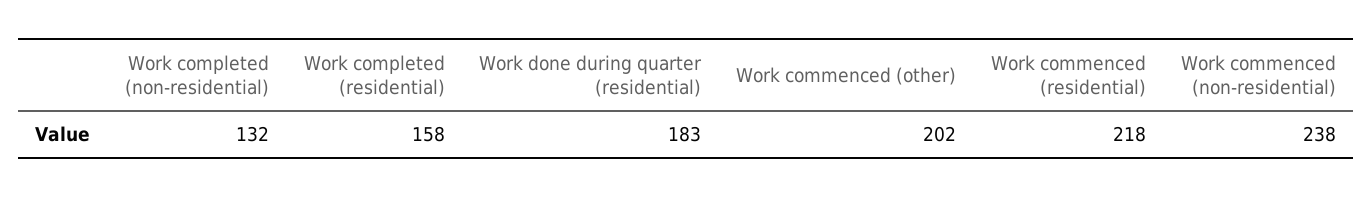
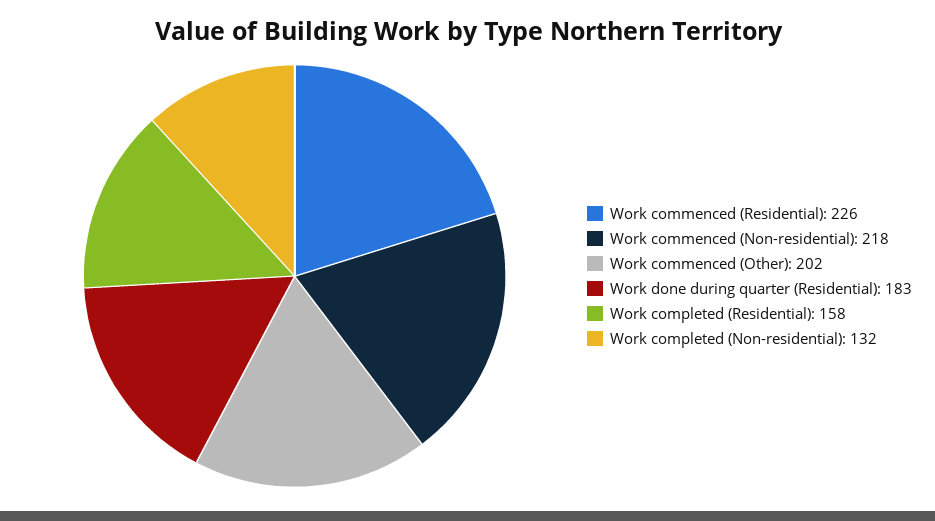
Work commenced (residential): 218 -> 226
Work commenced (non-residential): 238 -> 218

